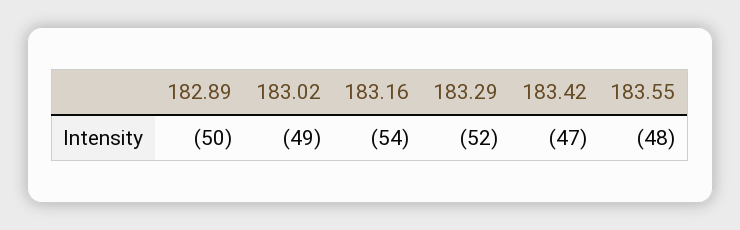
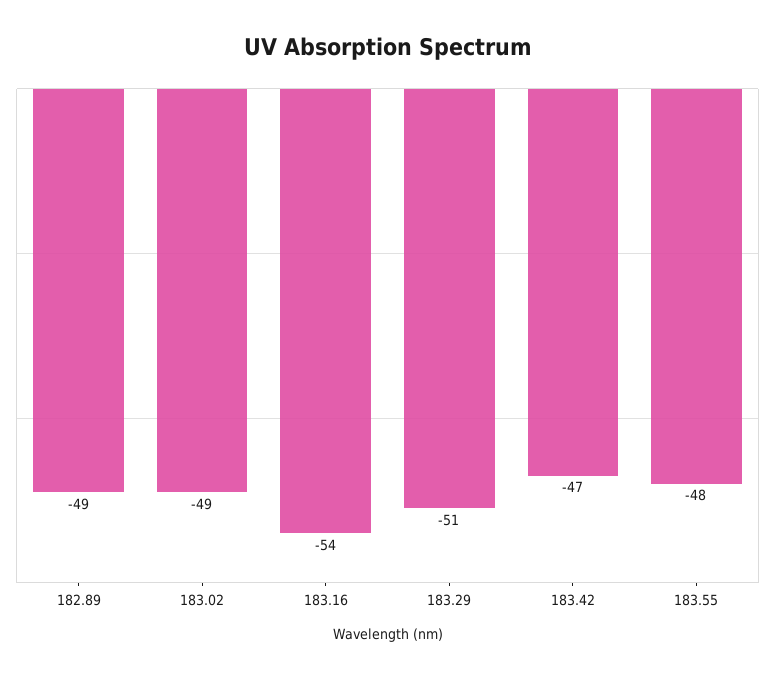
182.89: -50 -> -49
183.29: -52 -> -51

